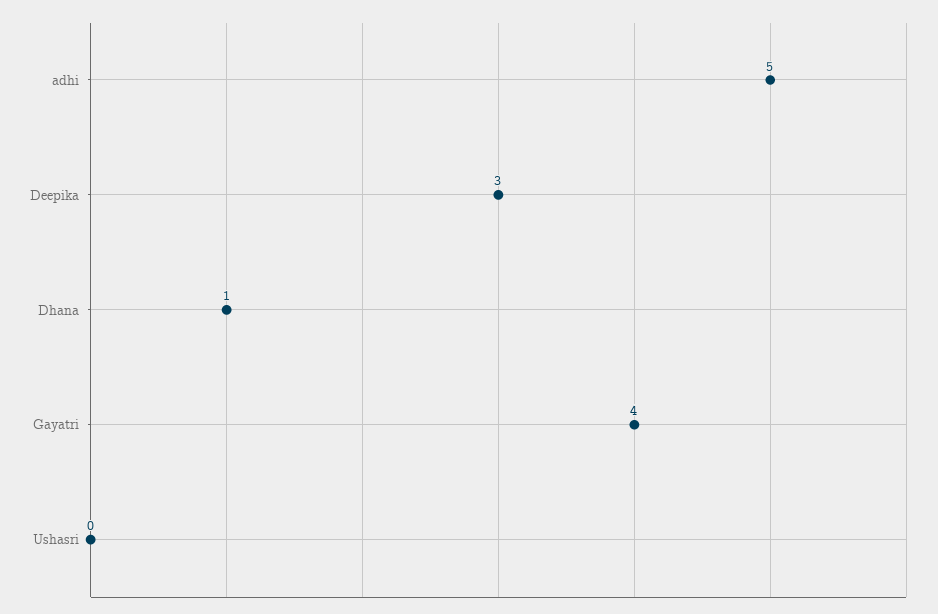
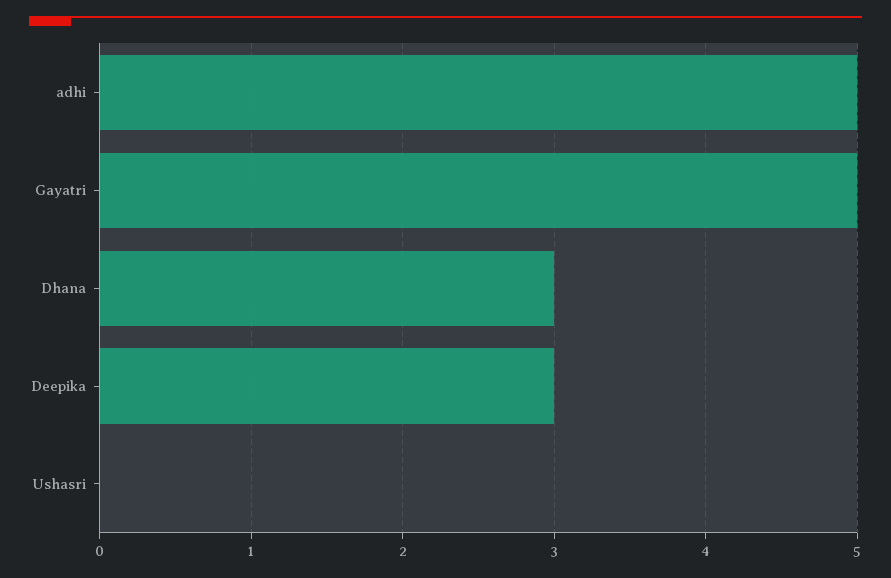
Dhana: 1 -> 3
Gayatri: 4 -> 5

